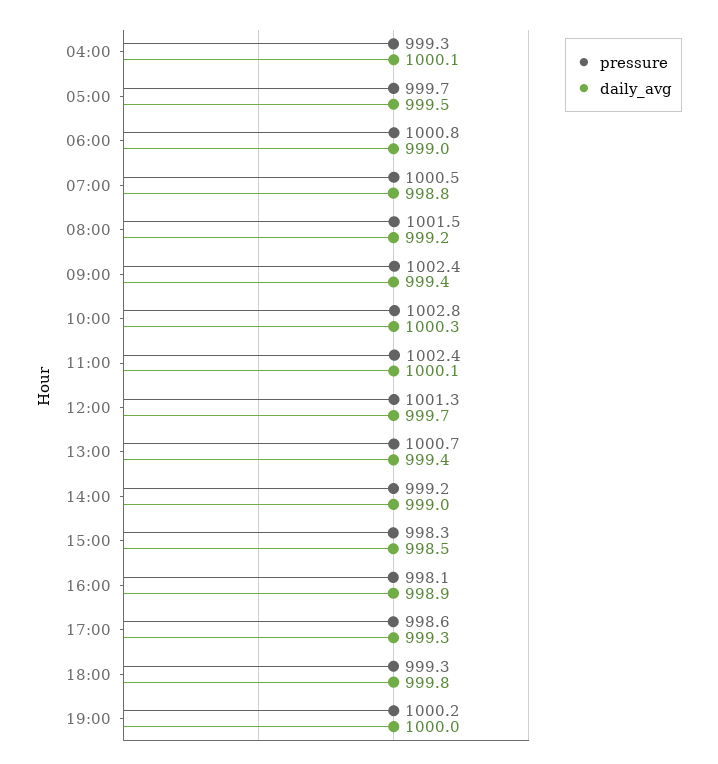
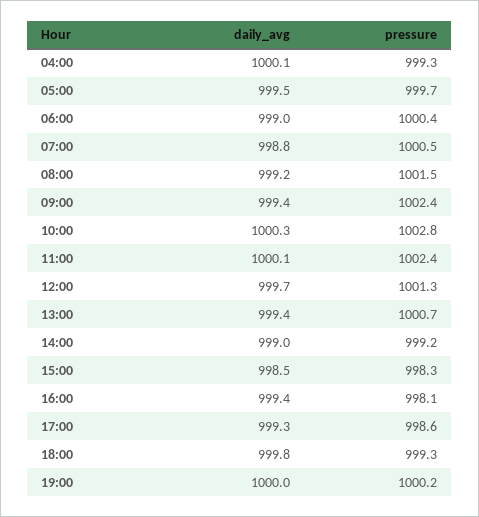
pressure, 06:00: 1000.8 -> 1000.4
daily_avg, 16:00: 998.9 -> 999.4

